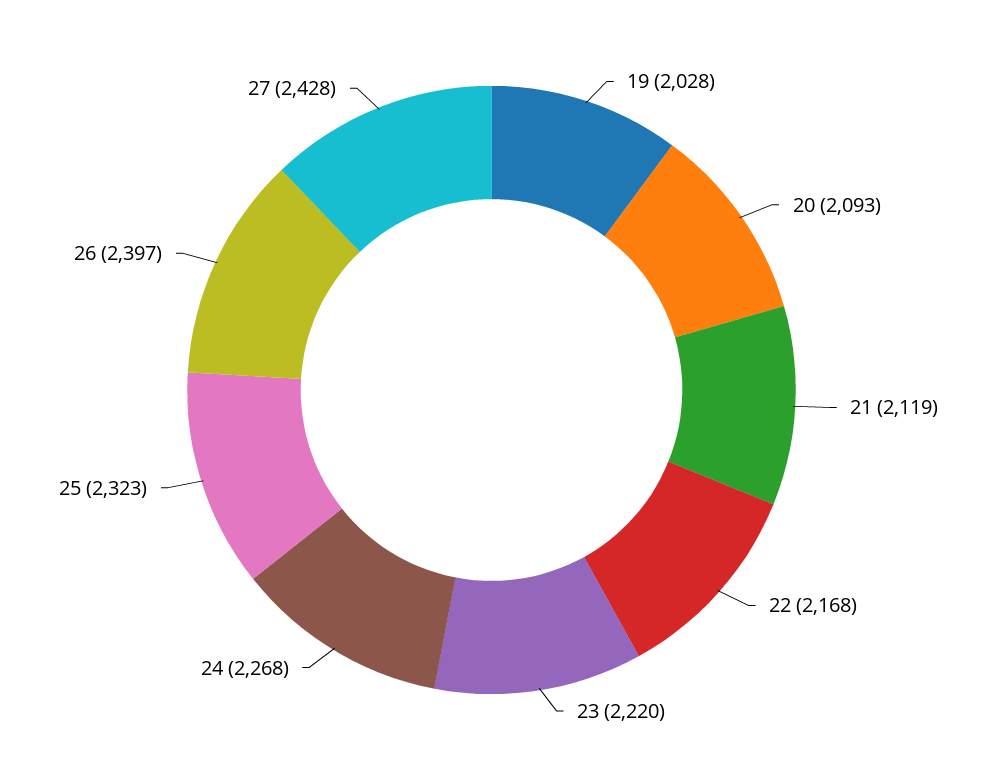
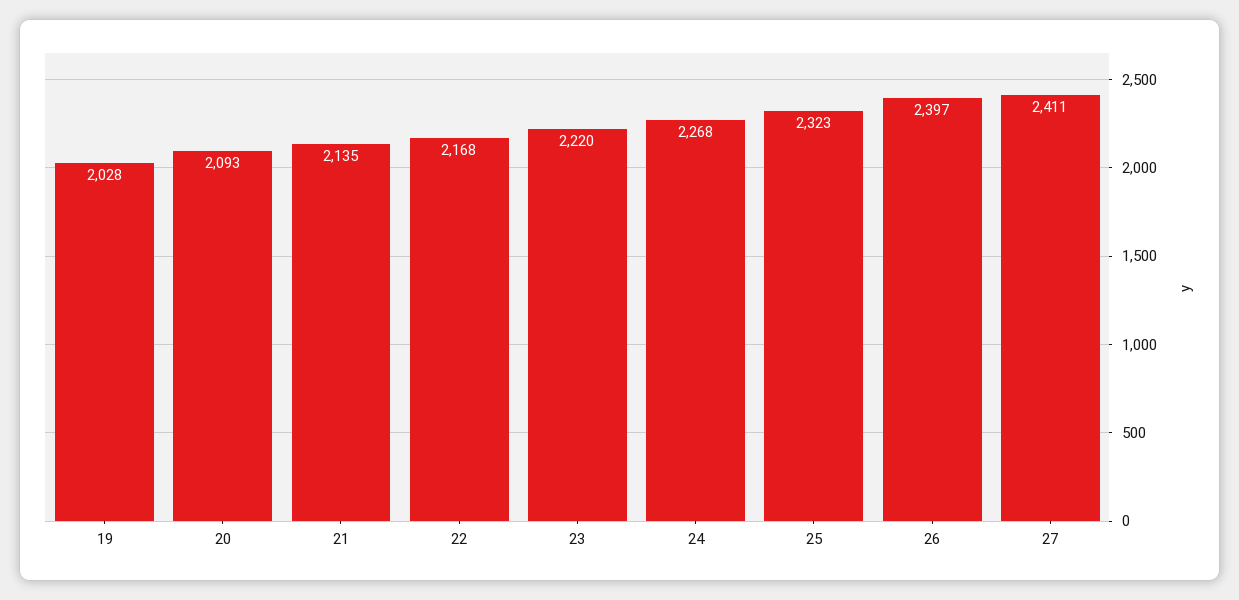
21: 2119 -> 2135
27: 2428 -> 2411

